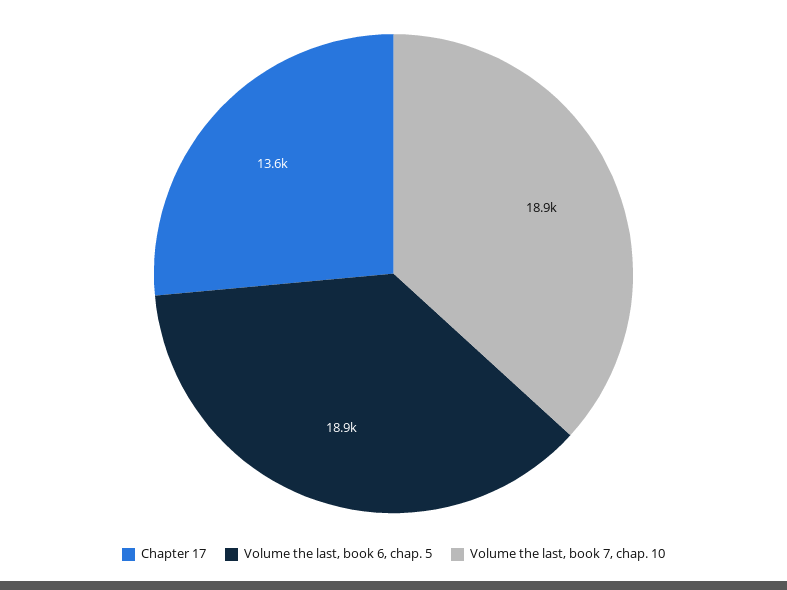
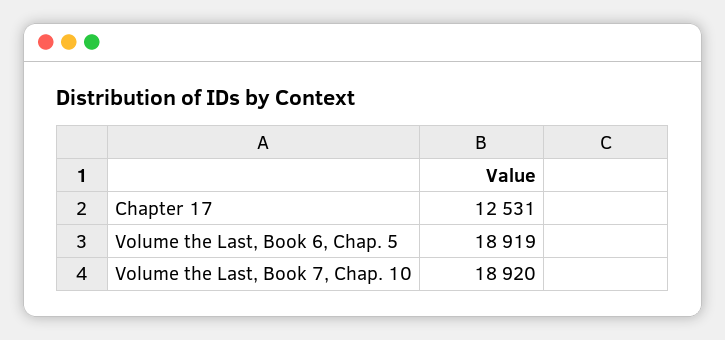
Chapter 17: 13600 -> 12531

